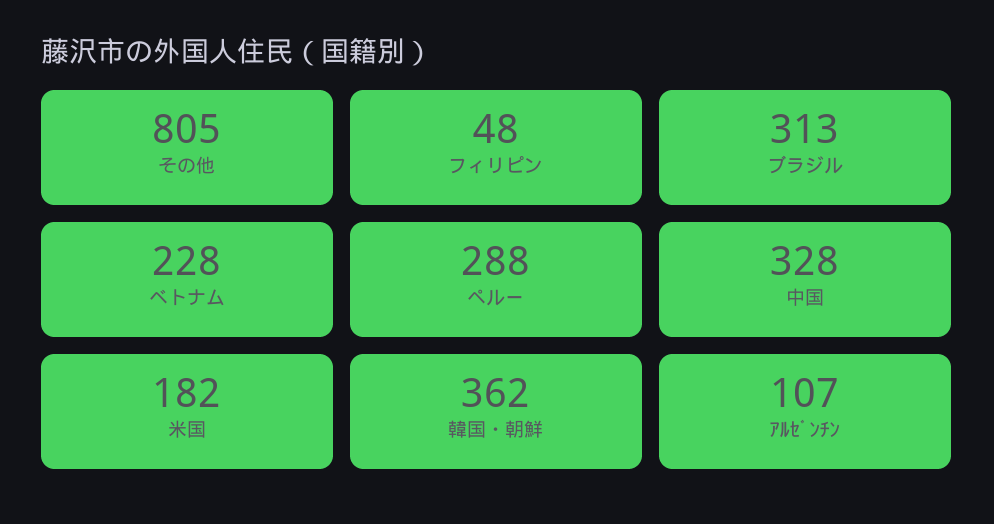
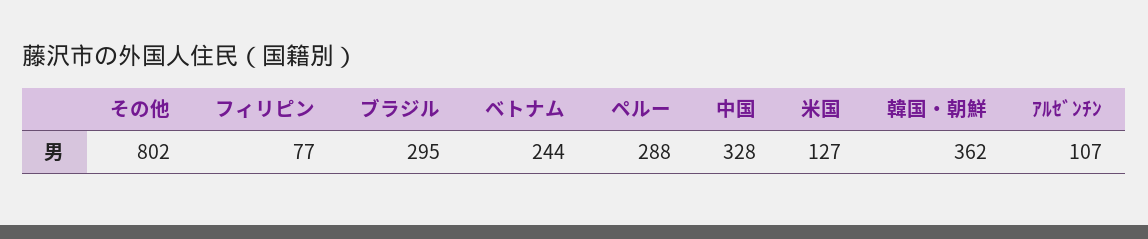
その他: 805 -> 802
フィリピン: 48 -> 77
ブラジル: 313 -> 295
ベトナム: 228 -> 244
米国: 182 -> 127

